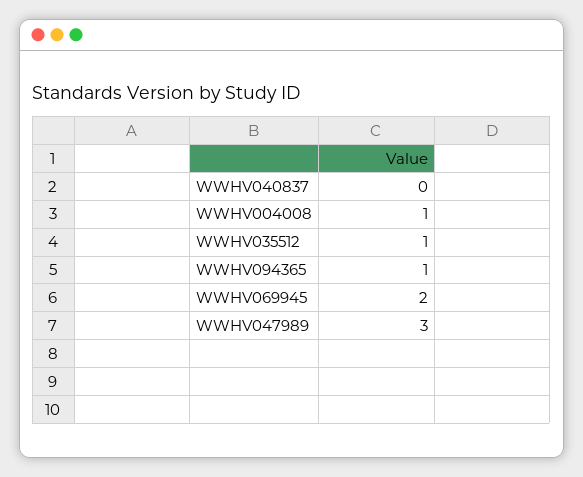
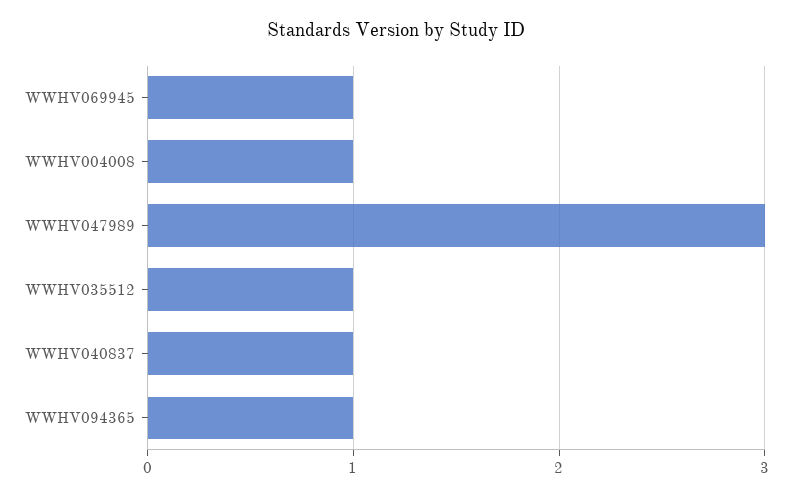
WWHV040837: 0 -> 1
WWHV069945: 2 -> 1

